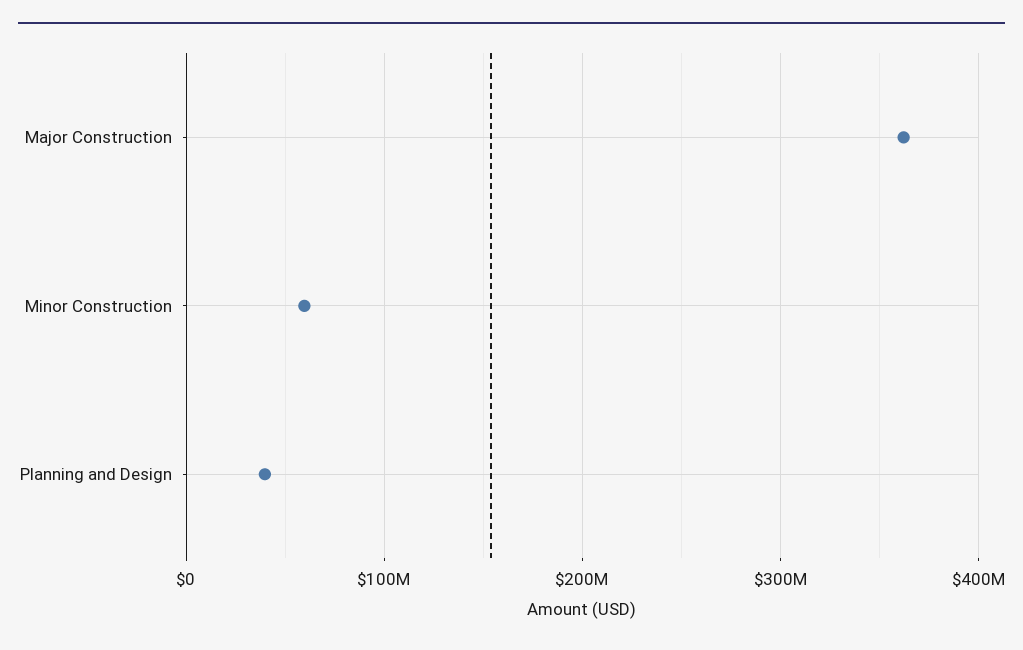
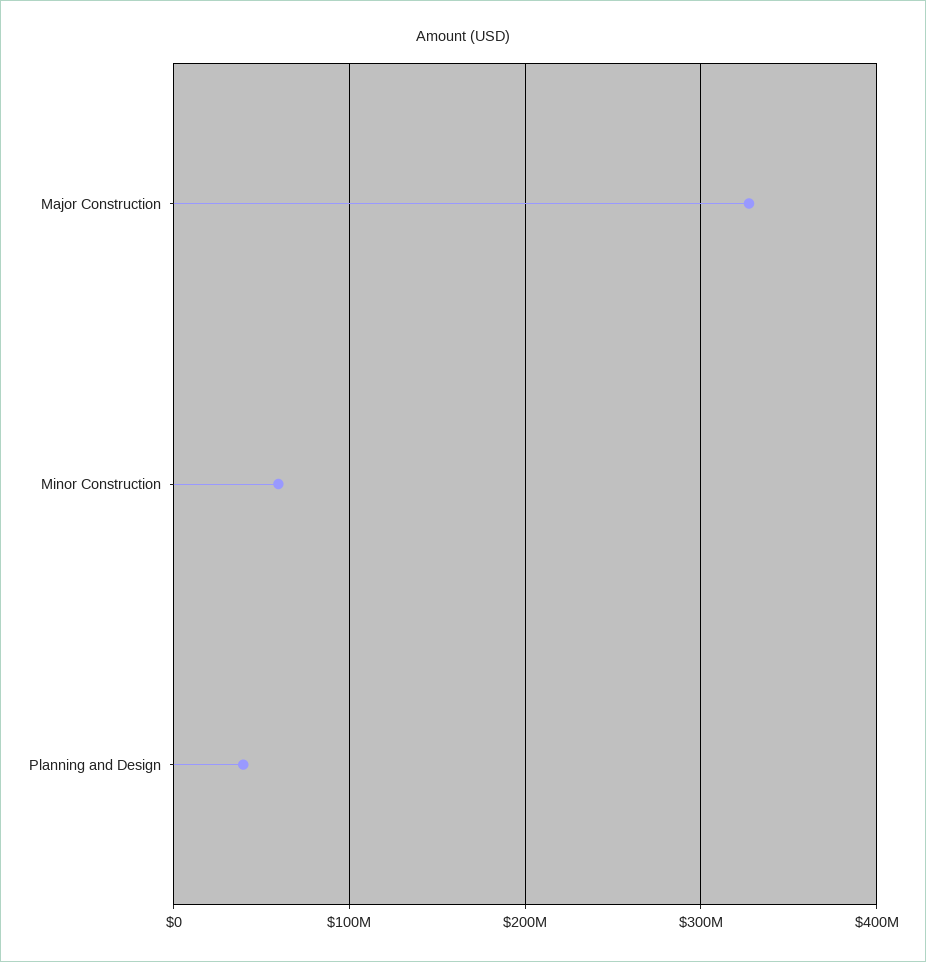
Major Construction: 360000000 -> 330000000

